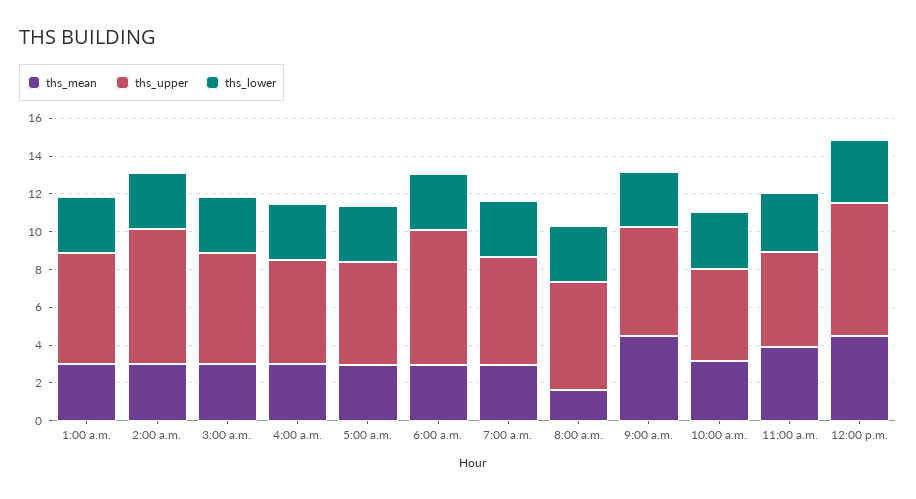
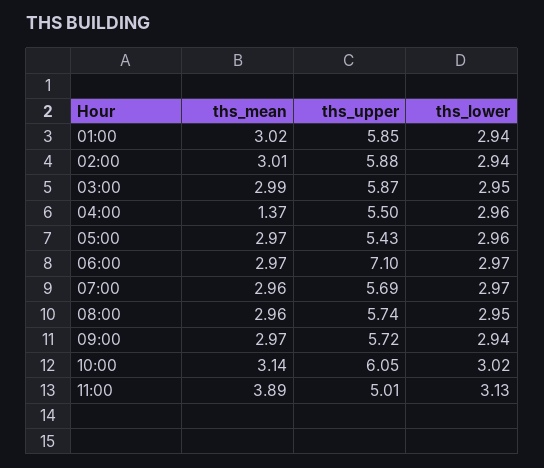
ths_upper, 2:00 a.m.: 7 -> 5.88
ths_mean, 4:00 a.m.: 3 -> 1.37
ths_mean, 8:00 a.m.: 1.5 -> 2.96
ths_mean, 9:00 a.m.: 4.5 -> 2.97
ths_upper, 10:00 a.m.: 5 -> 6.05
ths_mean, 12:00 p.m.: 4.5 -> none
ths_upper, 12:00 p.m.: 7 -> none
ths_lower, 12:00 p.m.: 3.5 -> none

